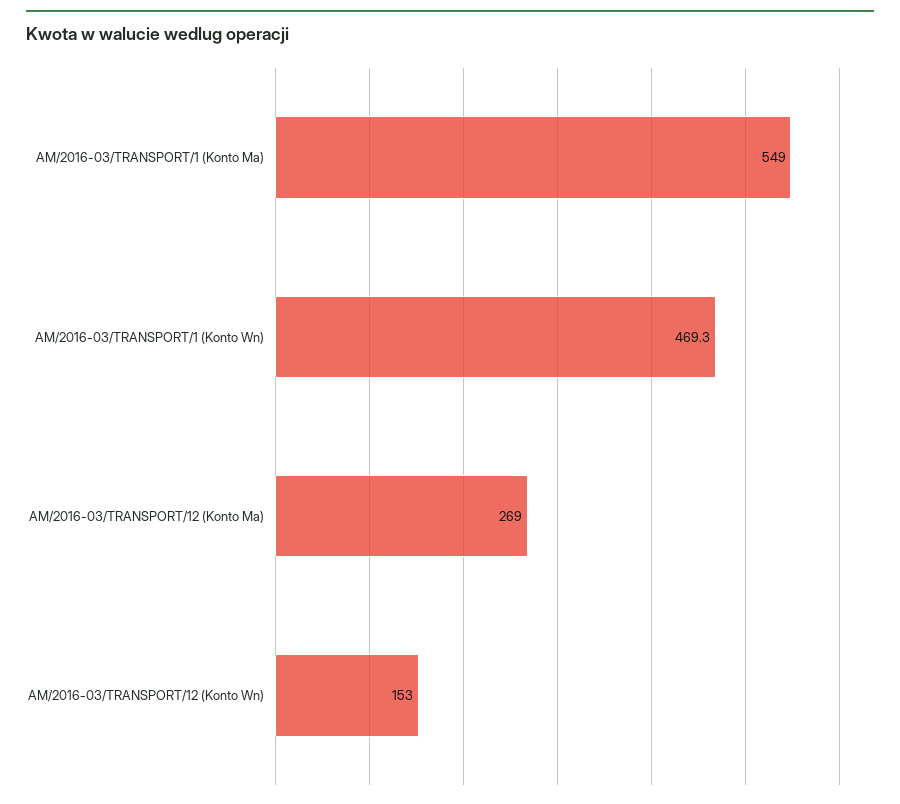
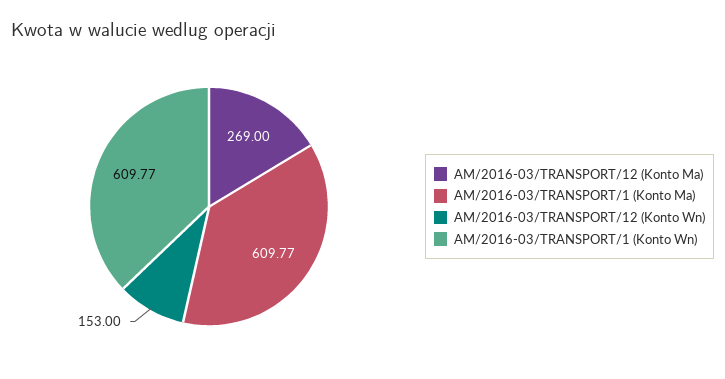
AM/2016-03/TRANSPORT/1 (Konto Ma): 549 -> 609.77
AM/2016-03/TRANSPORT/1 (Konto Wn): 469.3 -> 609.77

